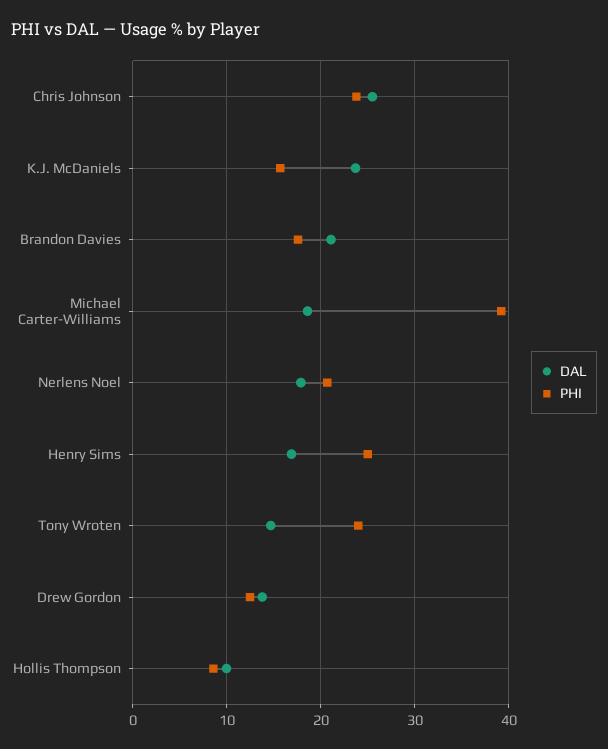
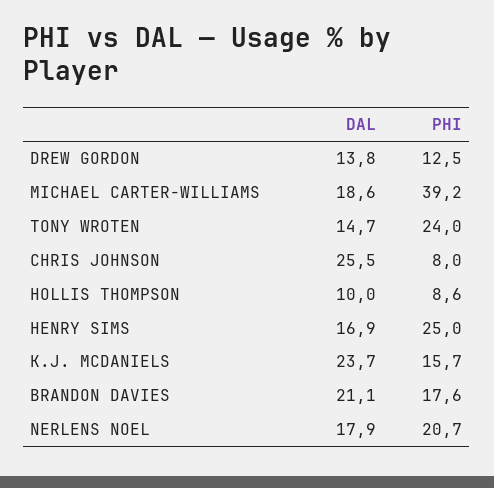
PHI, Chris Johnson: 24 -> 8

